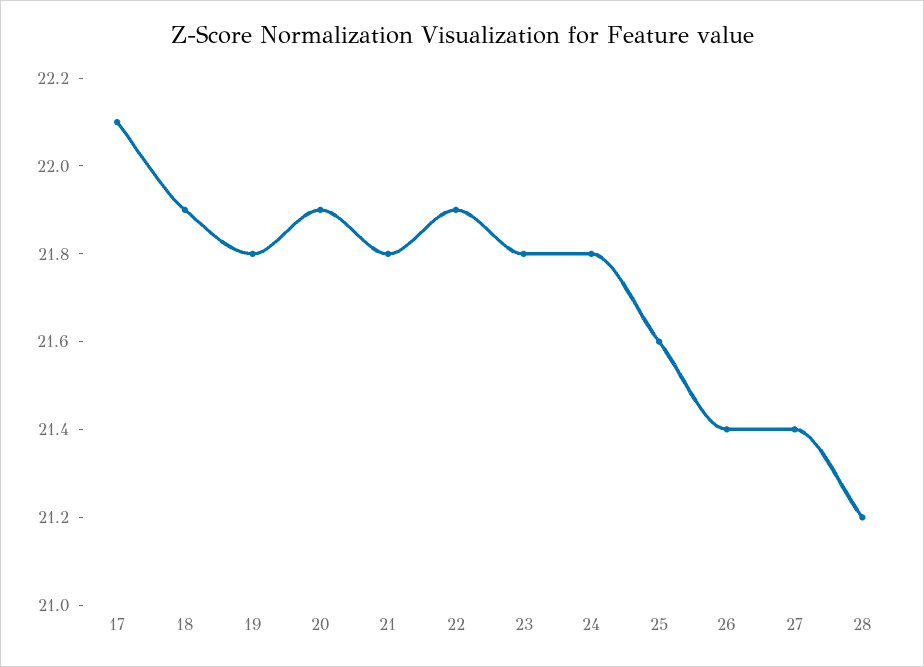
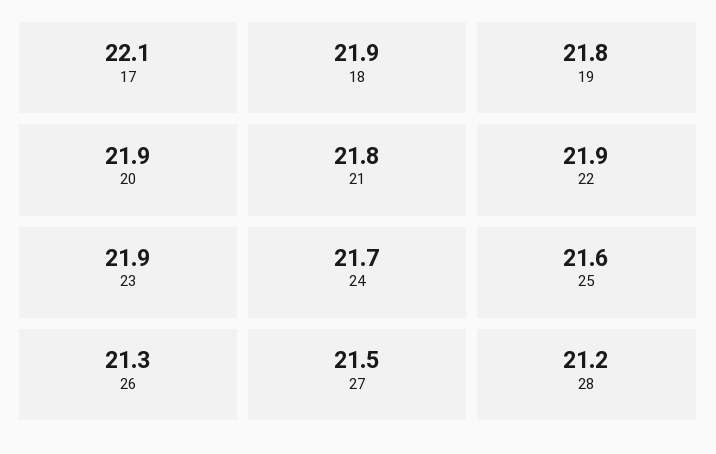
23: 21.8 -> 21.9
24: 21.8 -> 21.7
26: 21.4 -> 21.3
27: 21.4 -> 21.5

